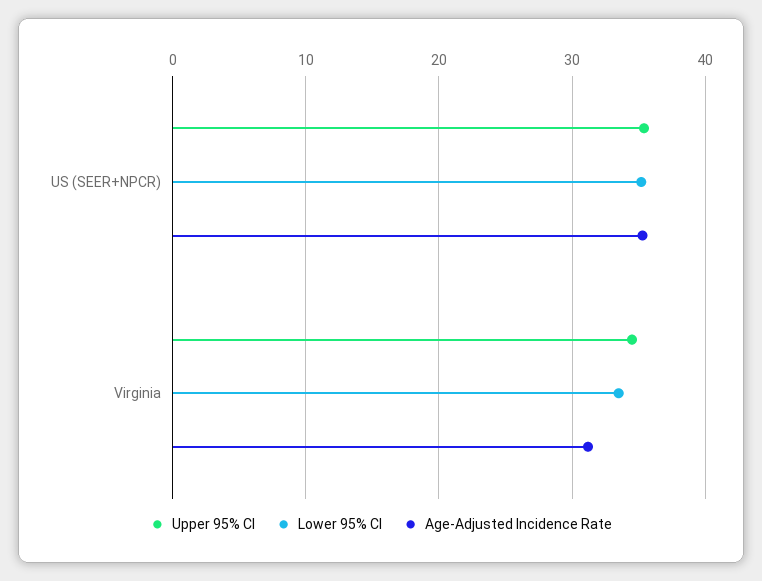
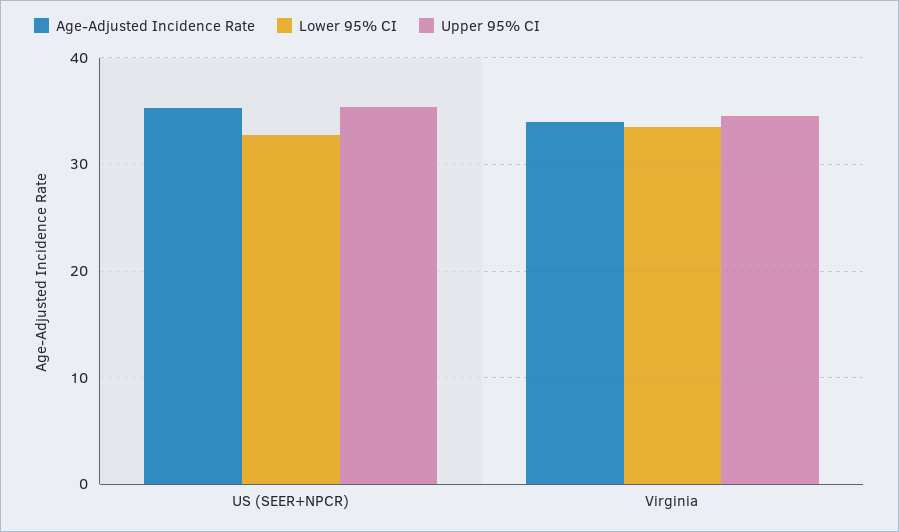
Lower 95% CI, US (SEER+NPCR): 35 -> 33
Age-Adjusted Incidence Rate, Virginia: 31 -> 34

